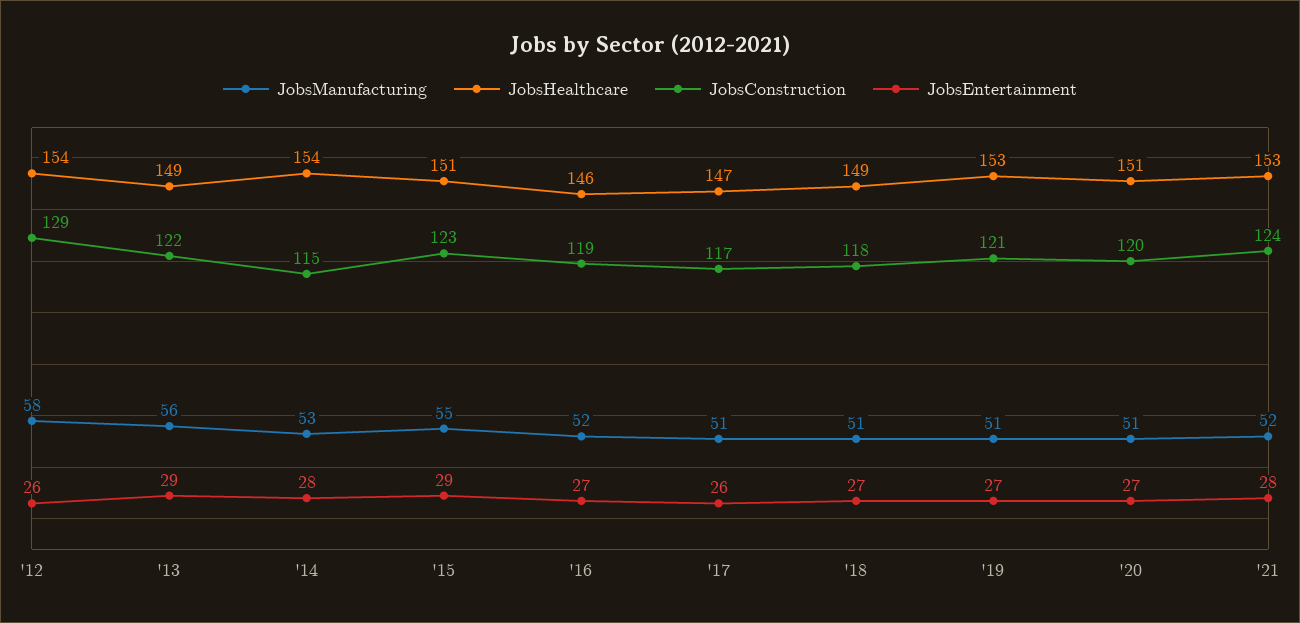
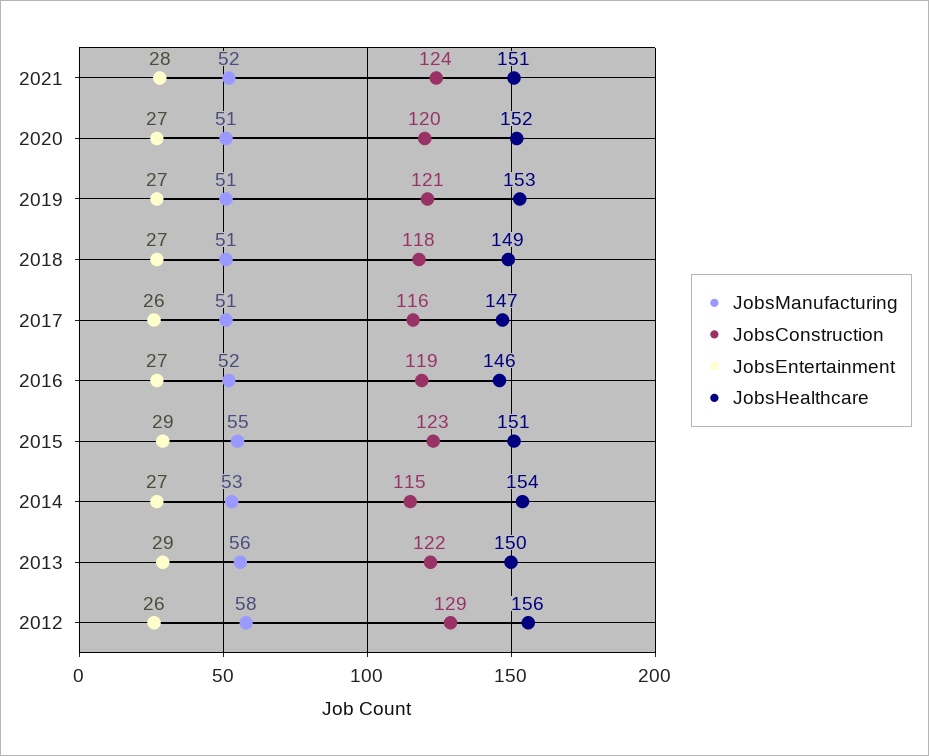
JobsHealthcare, '12: 154 -> 156
JobsHealthcare, '13: 149 -> 150
JobsEntertainment, '14: 28 -> 27
JobsConstruction, '17: 117 -> 116
JobsHealthcare, '20: 151 -> 152
JobsHealthcare, '21: 153 -> 151

